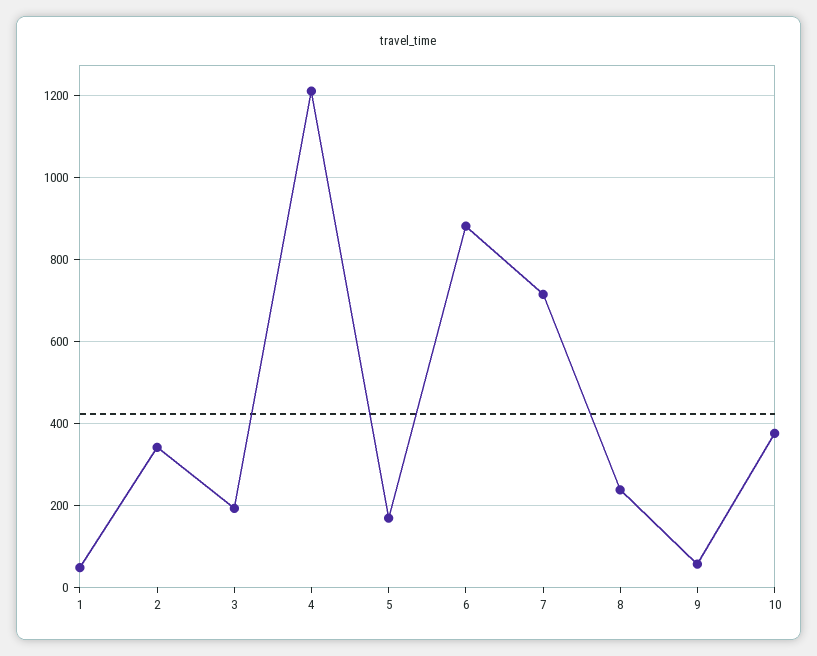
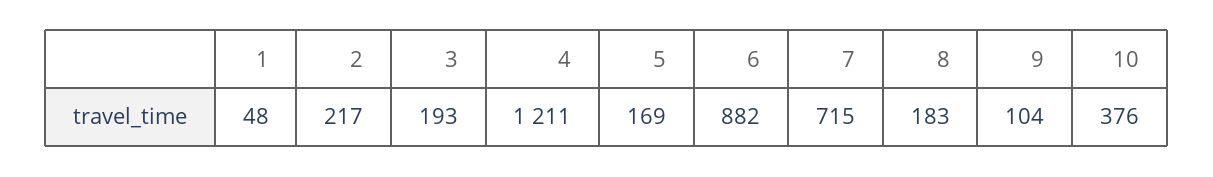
2: 340 -> 217
8: 240 -> 183
9: 60 -> 104

